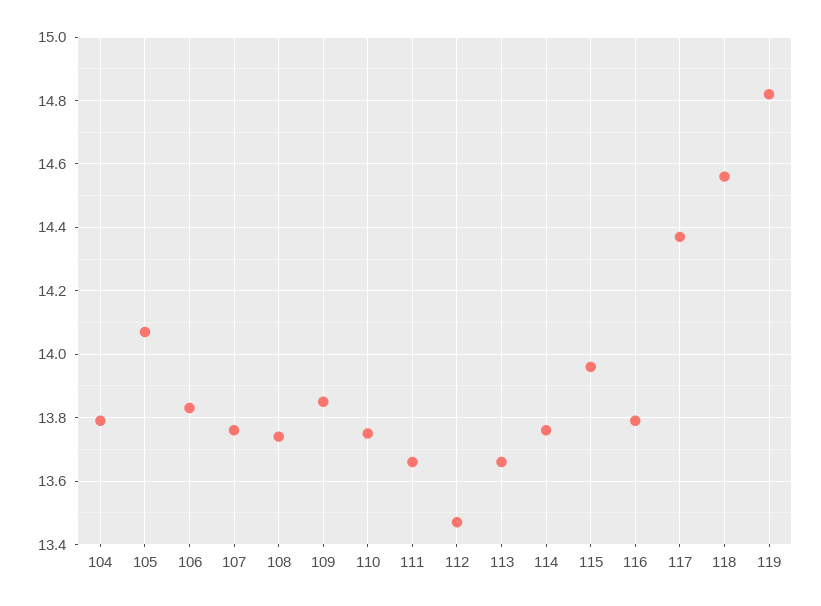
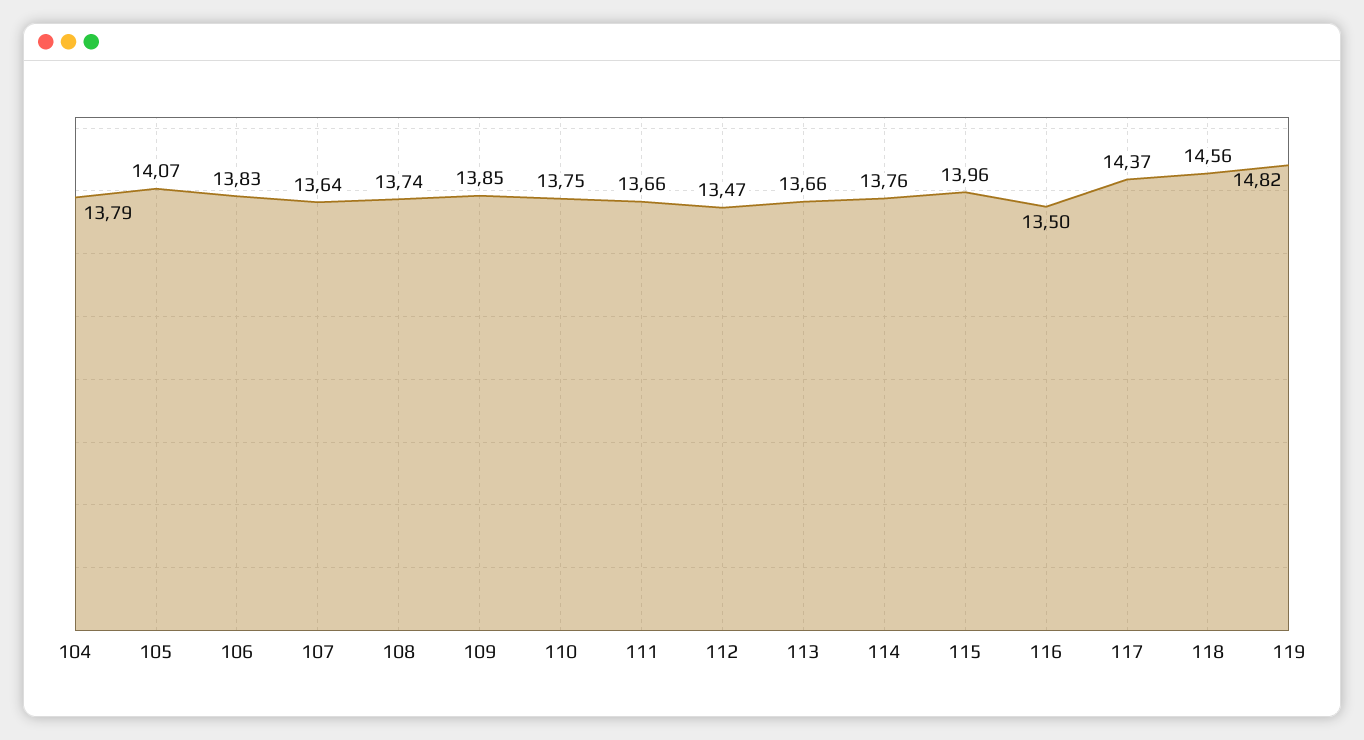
107: 13.75 -> 13.64
116: 13.8 -> 13.5

